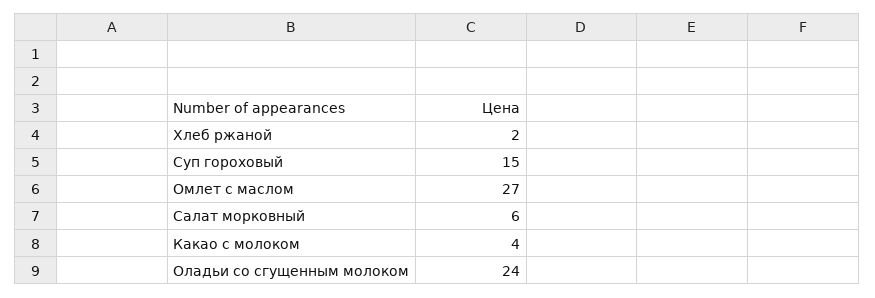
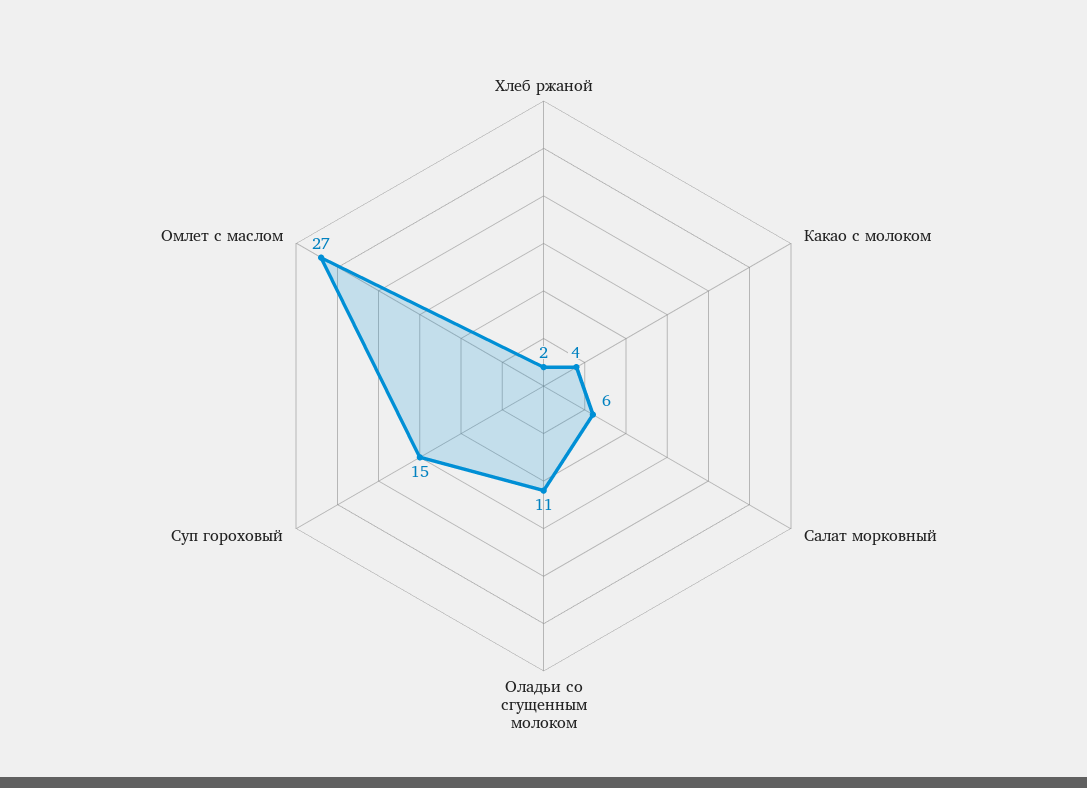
Оладьи со сгущенным молоком: 24 -> 11

